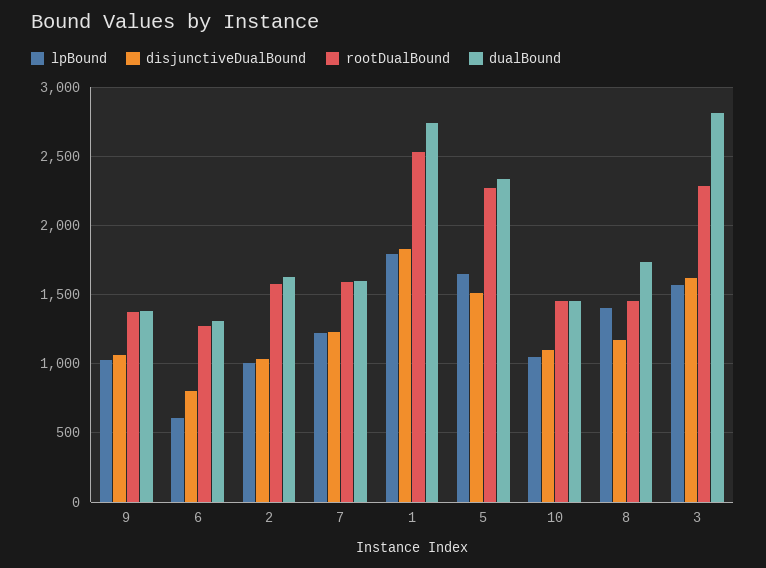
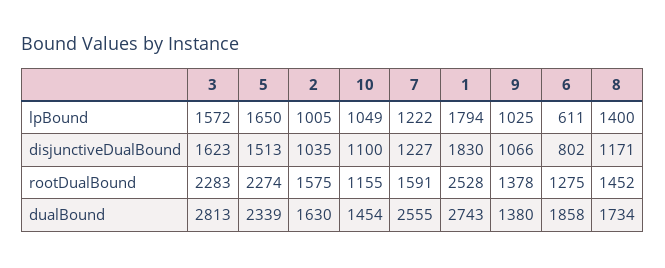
dualBound, 6: 1300 -> 1858
dualBound, 7: 1600 -> 2555
rootDualBound, 10: 1450 -> 1155

